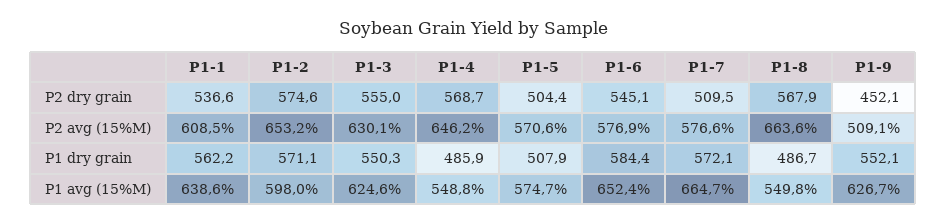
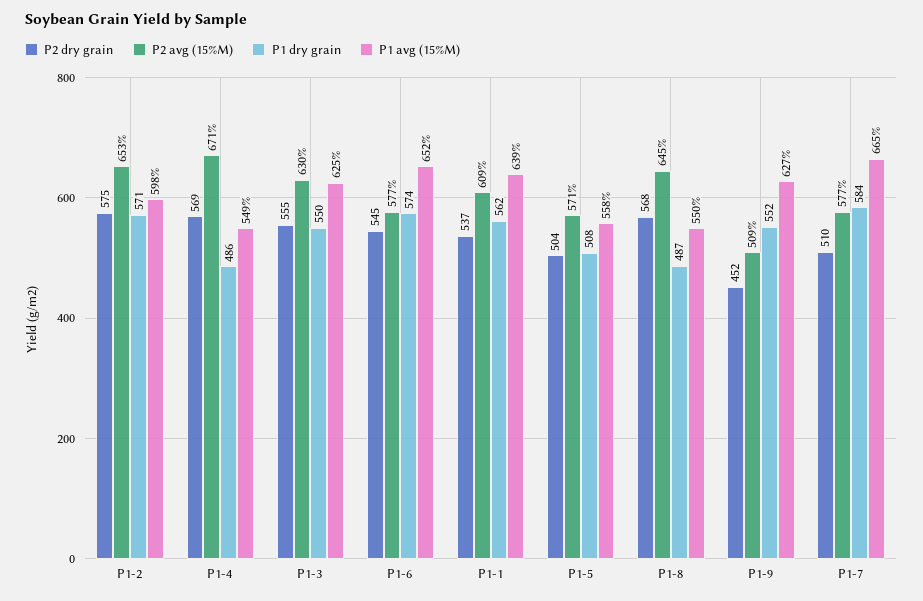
P2 avg (15%M), P1-4: 646.2 -> 671
P2 avg (15%M), P1-8: 663.6 -> 645
P1 dry grain, P1-6: 584.4 -> 574
P1 dry grain, P1-7: 572.1 -> 584
P1 avg (15%M), P1-5: 574.7 -> 558

